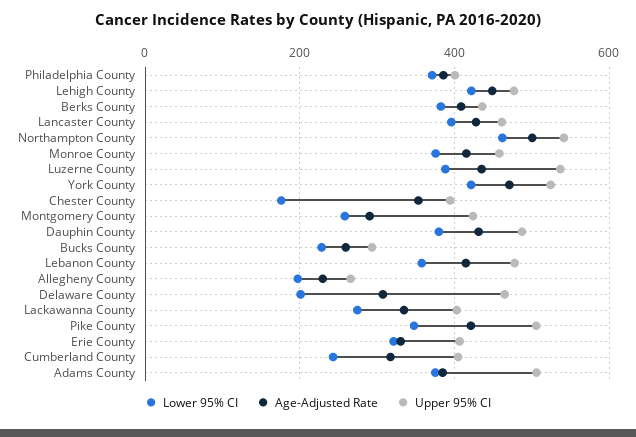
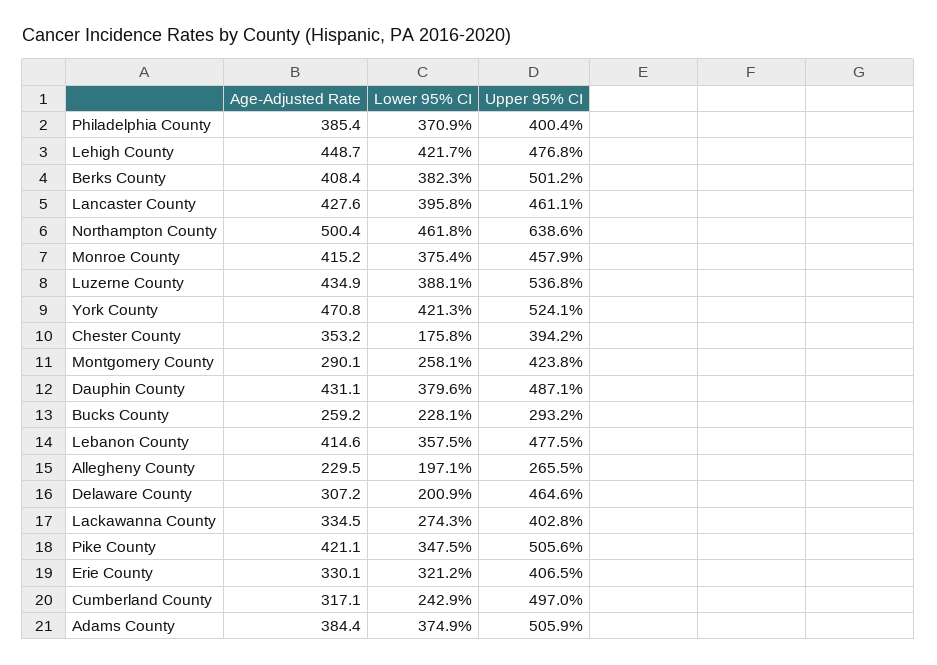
Upper 95% CI, Berks County: 440 -> 501.2
Upper 95% CI, Northampton County: 540 -> 638.6
Upper 95% CI, Cumberland County: 400 -> 497

